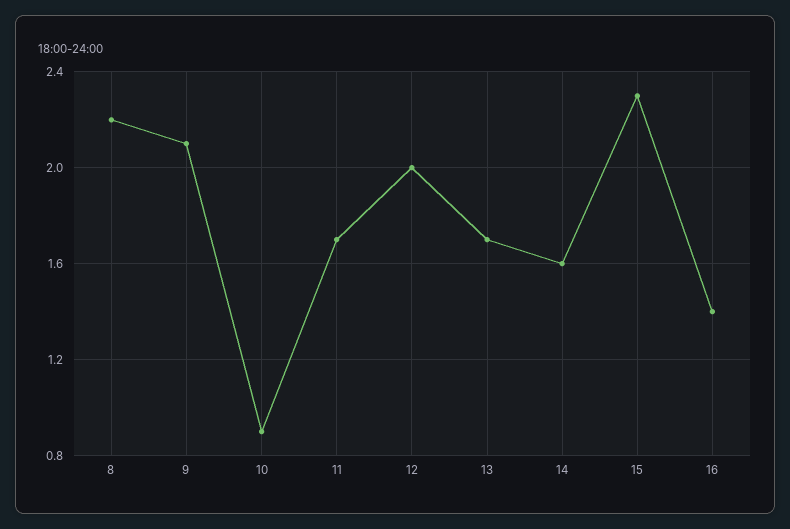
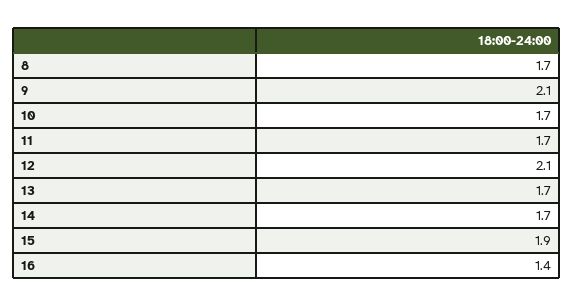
8: 2.2 -> 1.7
10: 0.9 -> 1.7
12: 2 -> 2.1
14: 1.6 -> 1.7
15: 2.3 -> 1.9

